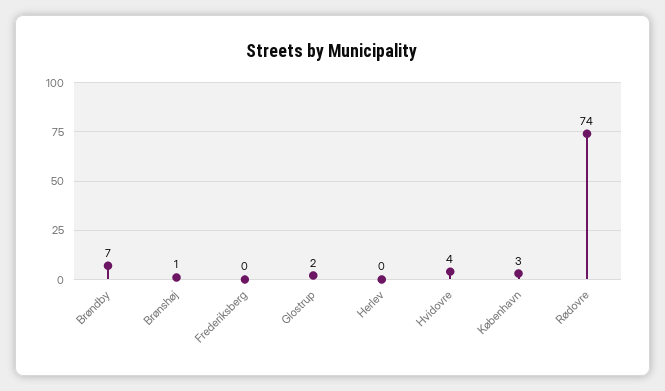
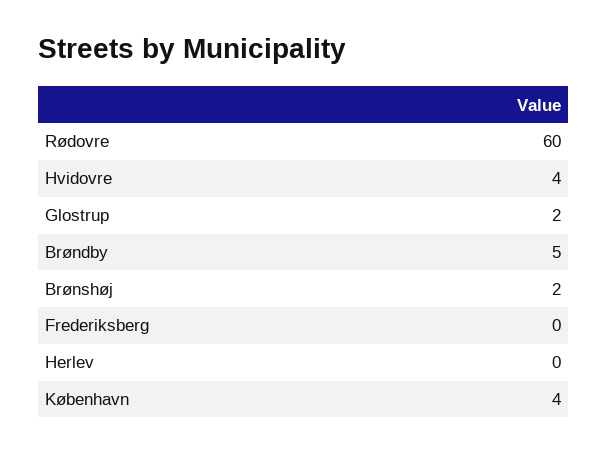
Brøndby: 7 -> 5
Brønshøj: 1 -> 2
København: 3 -> 4
Rødovre: 74 -> 60

